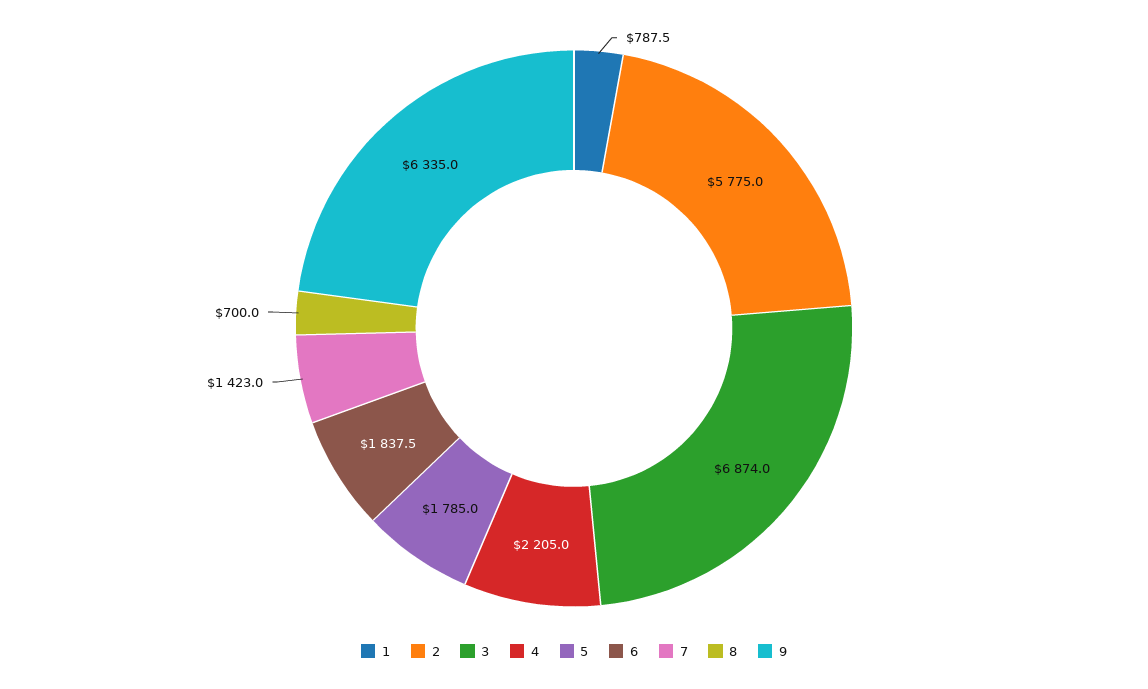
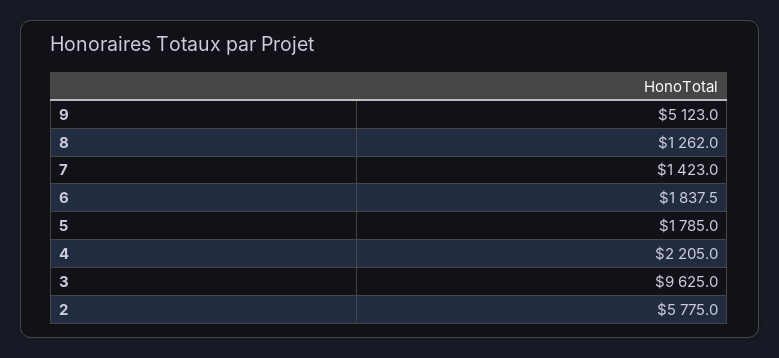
1: 787.5 -> none
3: 6874 -> 9625
8: 700 -> 1262
9: 6335 -> 5123

